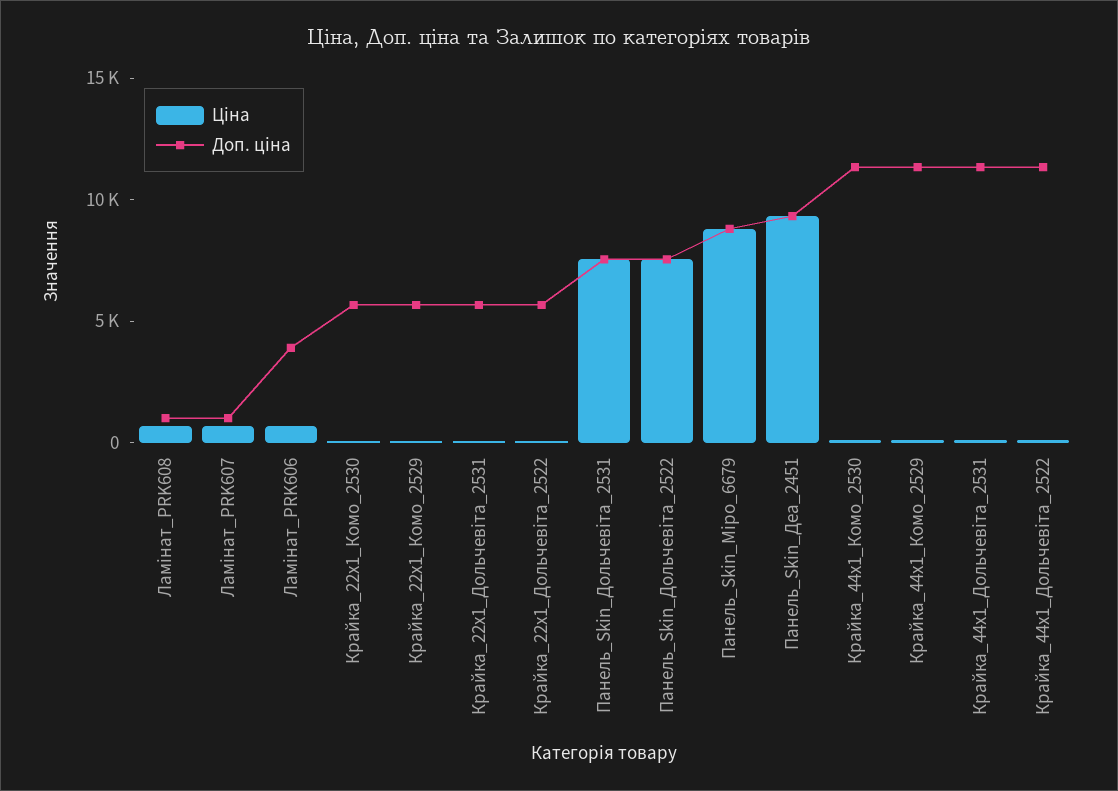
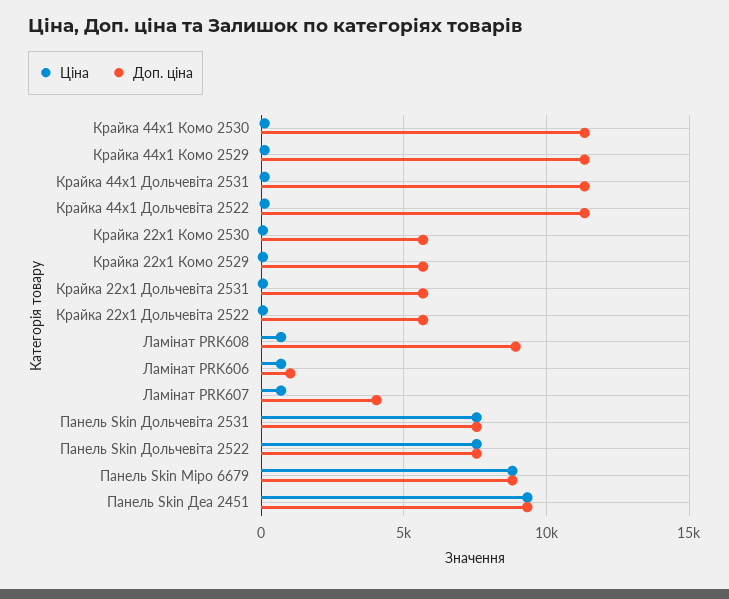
Доп. ціна, Ламінат_PRK608: 1000 -> 9000
Доп. ціна, Ламінат_PRK607: 1000 -> 4000
Доп. ціна, Ламінат_PRK606: 4000 -> 1000

